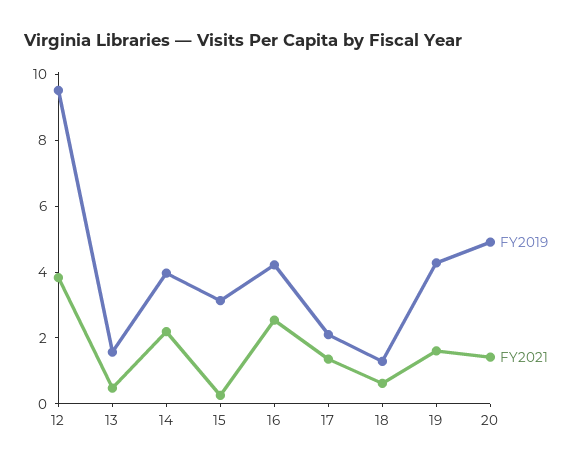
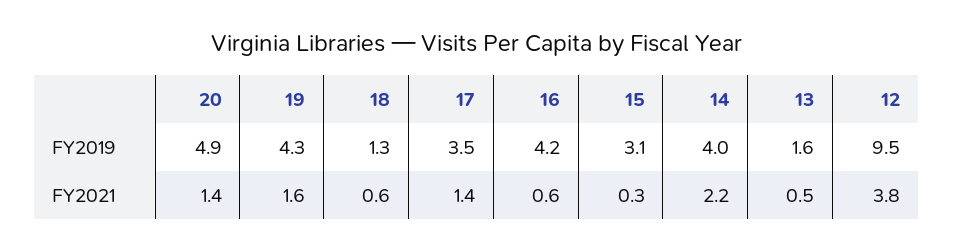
FY2021, 16: 2.5 -> 0.6
FY2019, 17: 2 -> 3.5

